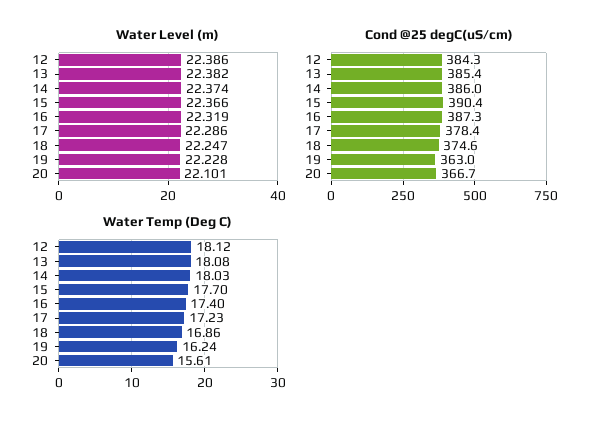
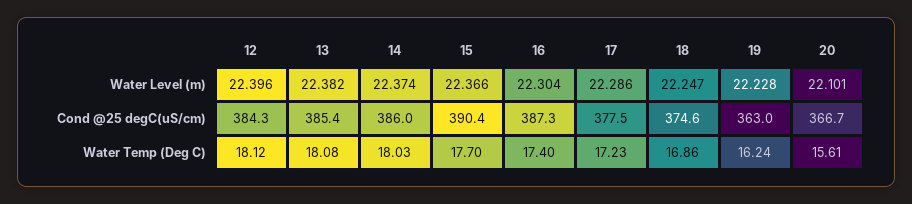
Water Level (m), 12: 22.386 -> 22.396
Water Level (m), 16: 22.319 -> 22.304
Cond @25 degC(uS/cm), 17: 378.4 -> 377.5

